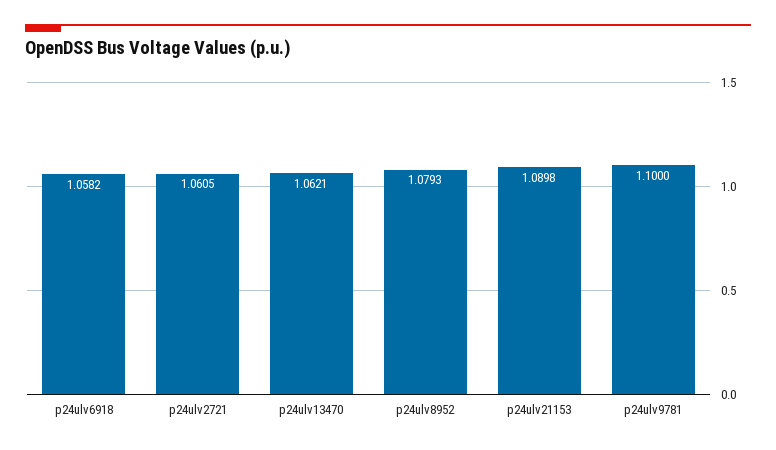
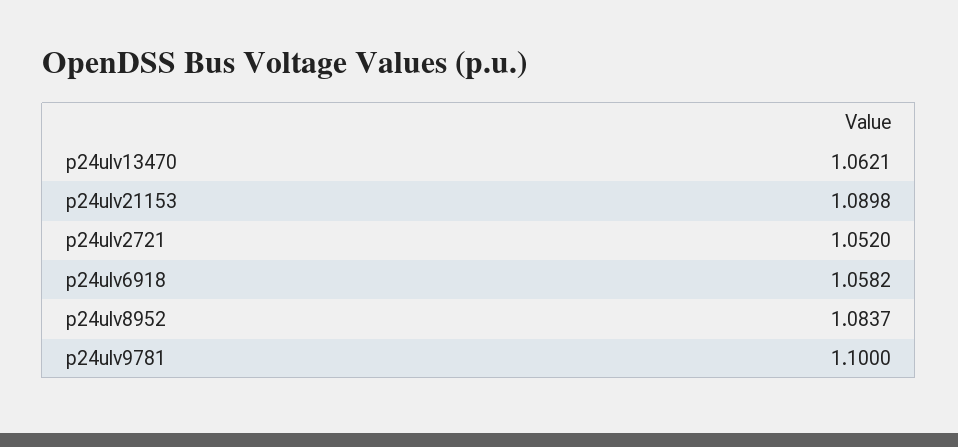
p24ulv2721: 1.0605 -> 1.052
p24ulv8952: 1.0793 -> 1.0837

